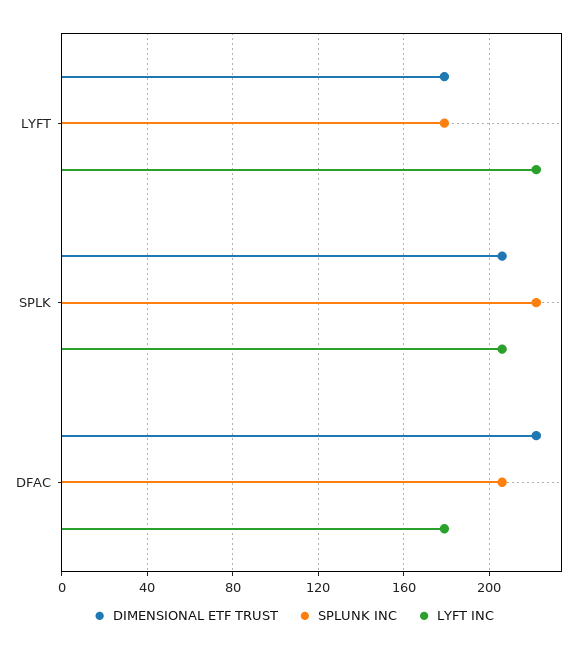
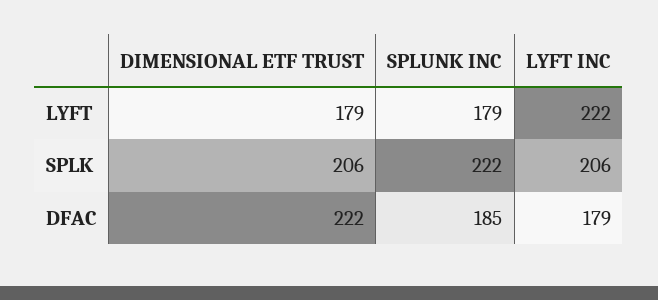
SPLUNK INC, DFAC: 205 -> 185

